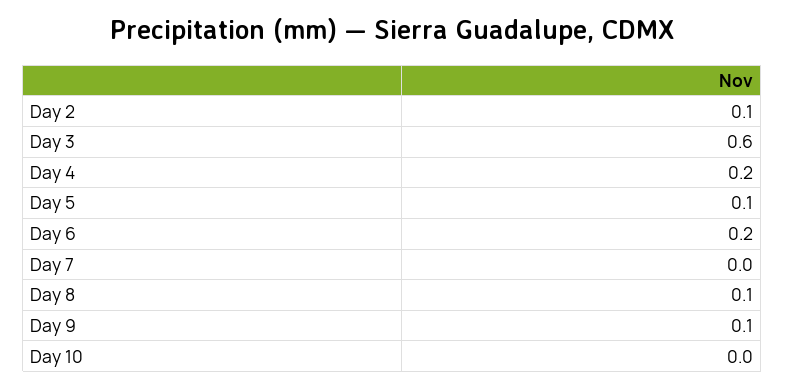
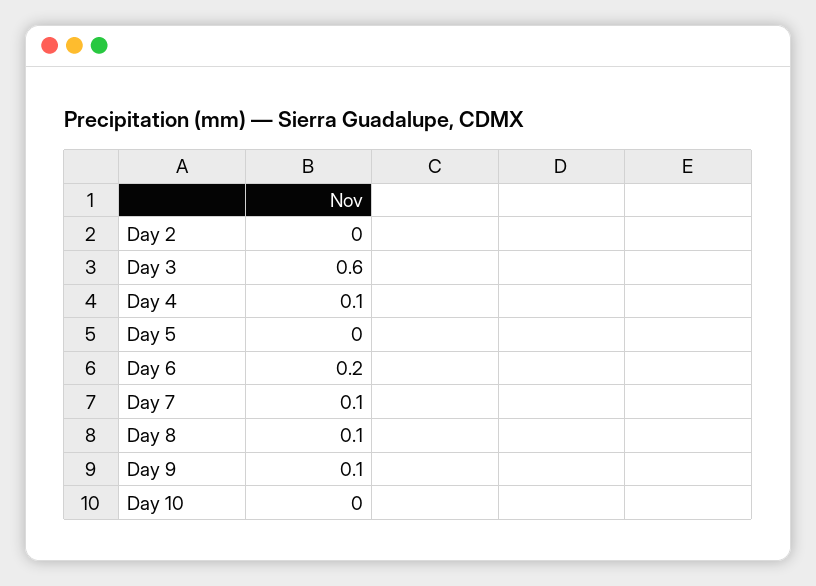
Day 2: 0.1 -> 0
Day 4: 0.2 -> 0.1
Day 5: 0.1 -> 0
Day 7: 0 -> 0.1

